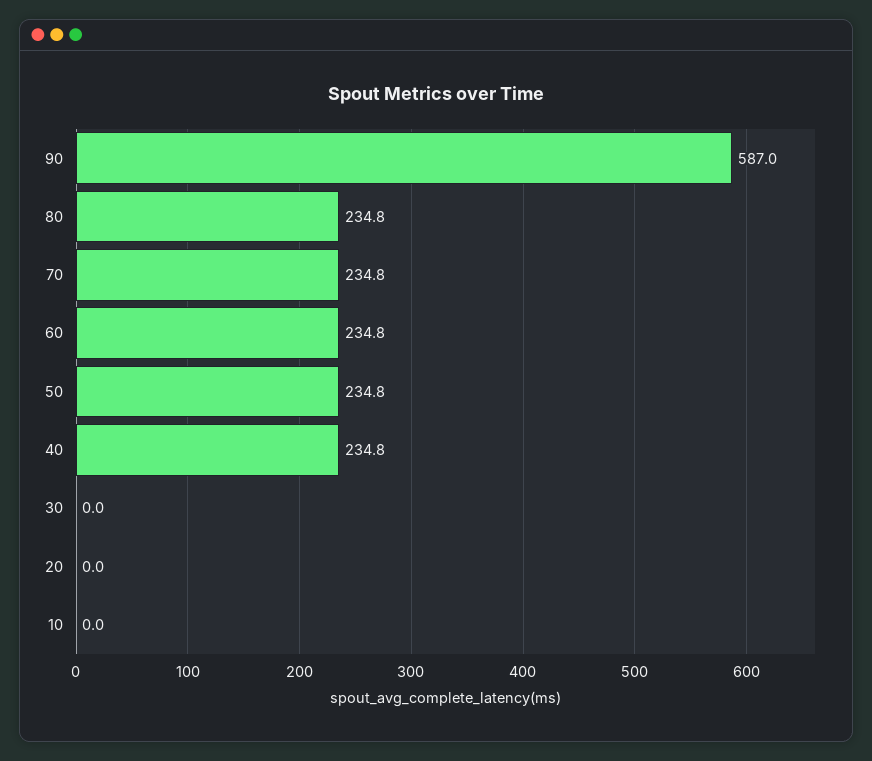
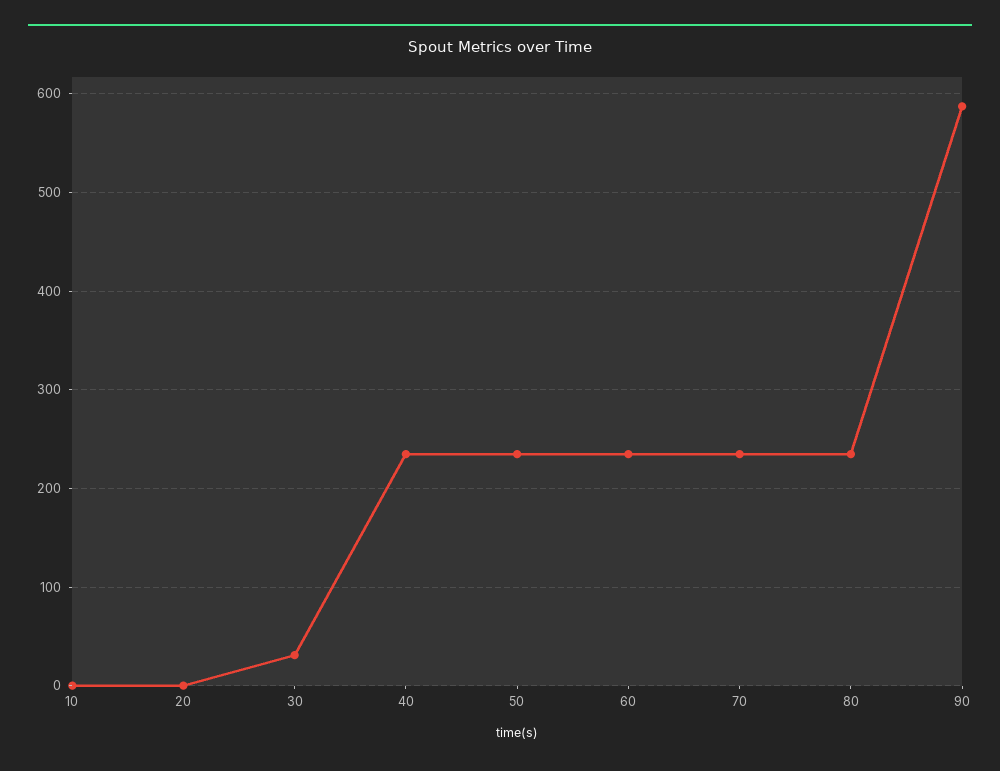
30: 0 -> 30

